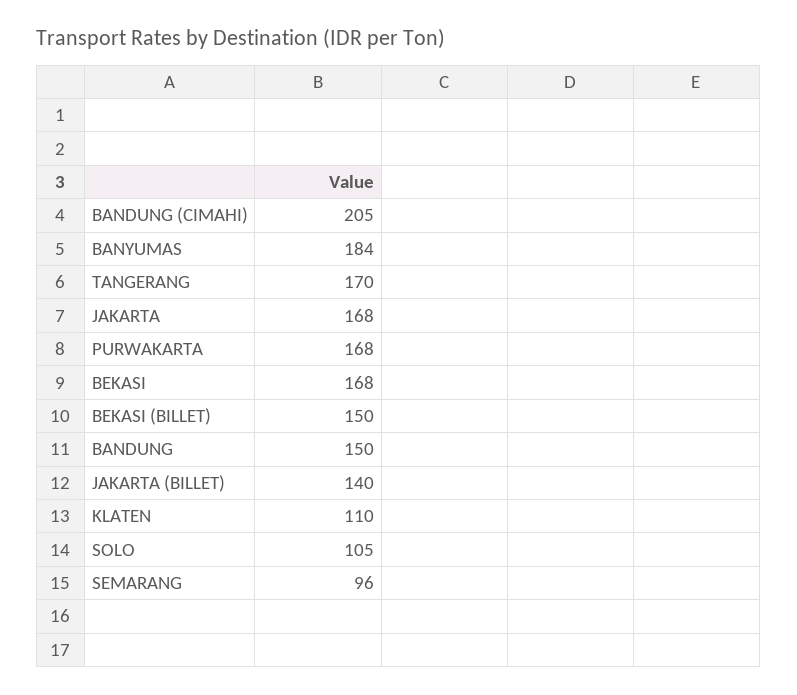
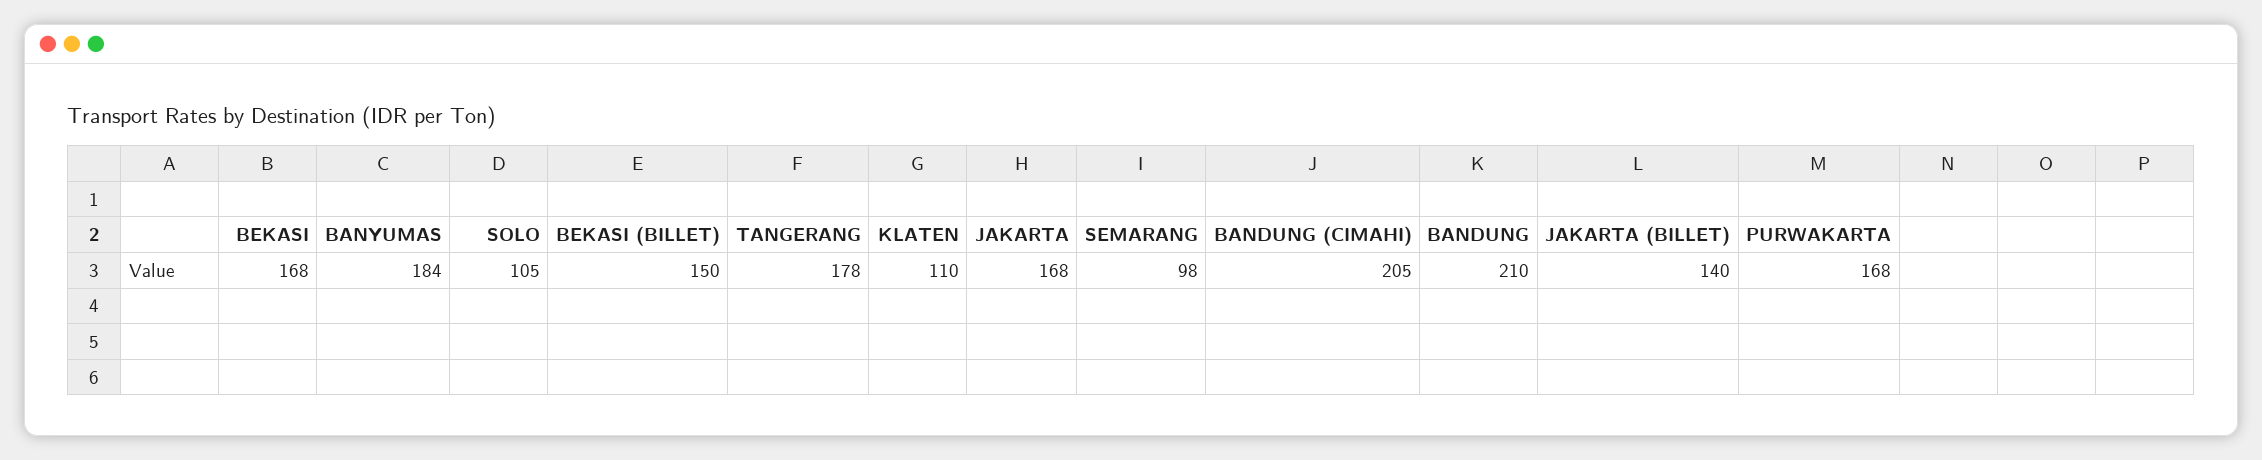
TANGERANG: 170 -> 178
BANDUNG: 150 -> 210
SEMARANG: 96 -> 98

